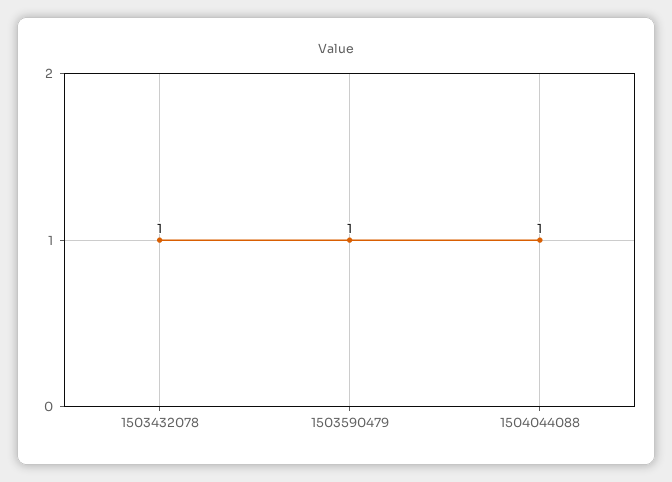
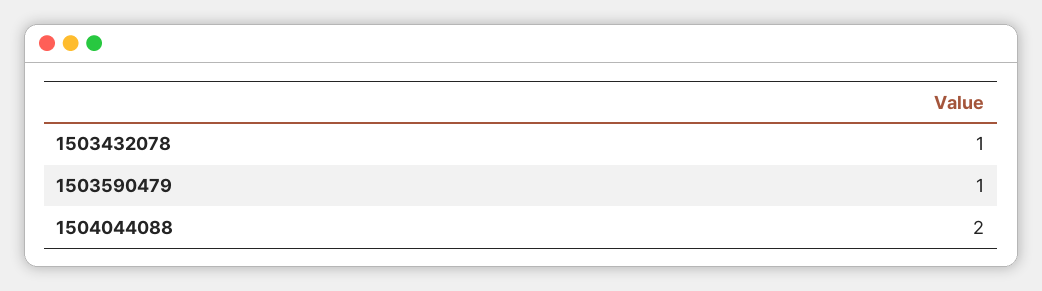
1504044088: 1 -> 2

